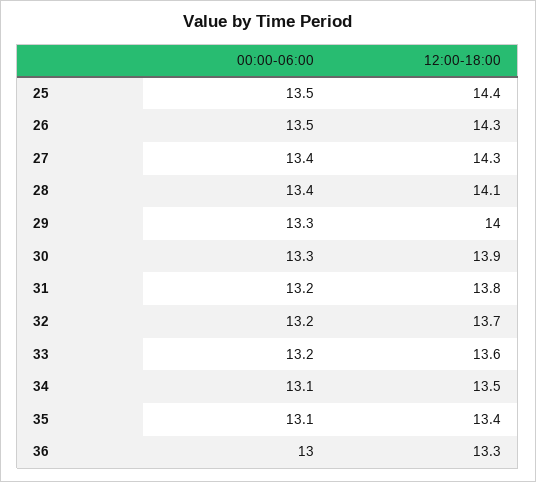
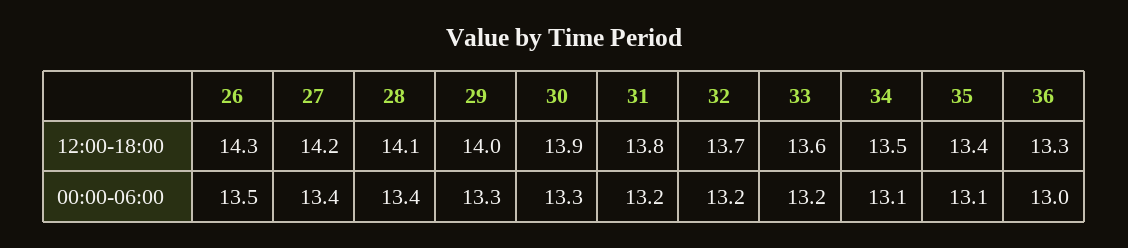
00:00-06:00, 25: 13.5 -> none
12:00-18:00, 25: 14.4 -> none
12:00-18:00, 27: 14.3 -> 14.2

